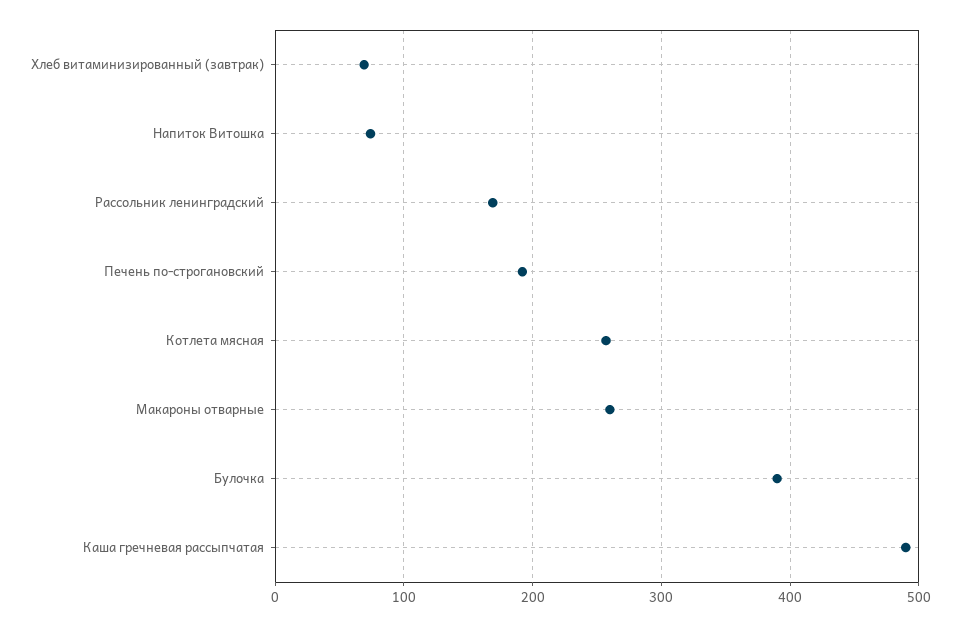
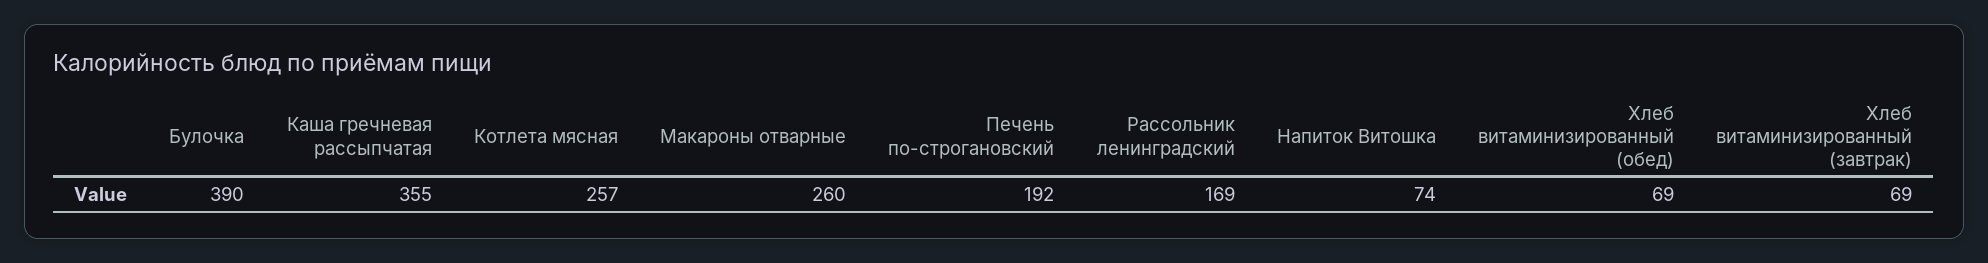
Каша гречневая рассыпчатая: 490 -> 355
Хлеб витаминизированный (обед): none -> 69

